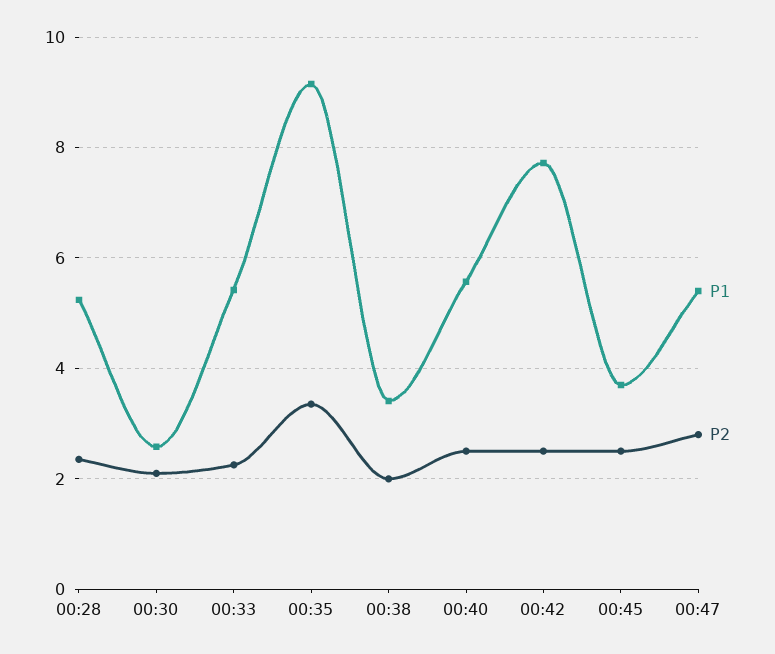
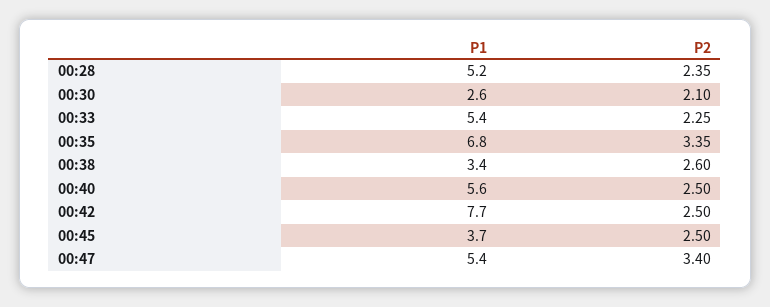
P1, 00:35: 9.2 -> 6.8
P2, 00:38: 2 -> 2.6
P2, 00:47: 2.8 -> 3.4

